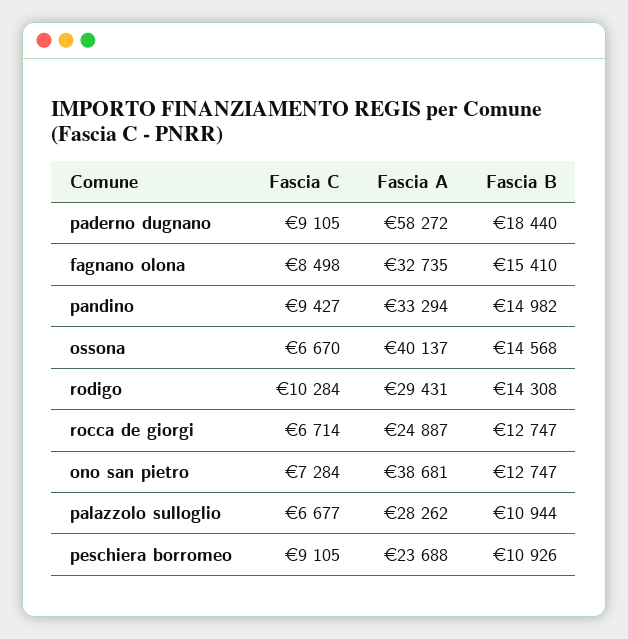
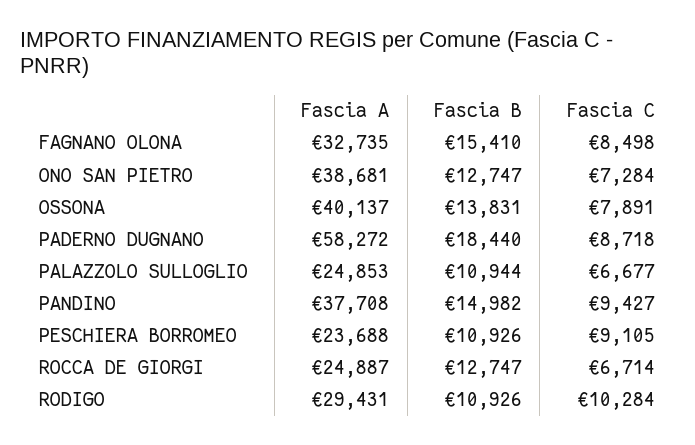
Fascia C, paderno dugnano: 9105 -> 8718
Fascia A, pandino: 33294 -> 37708
Fascia C, ossona: 6670 -> 7891
Fascia B, ossona: 14568 -> 13831
Fascia B, rodigo: 14308 -> 10926
Fascia A, palazzolo sulloglio: 28262 -> 24853

